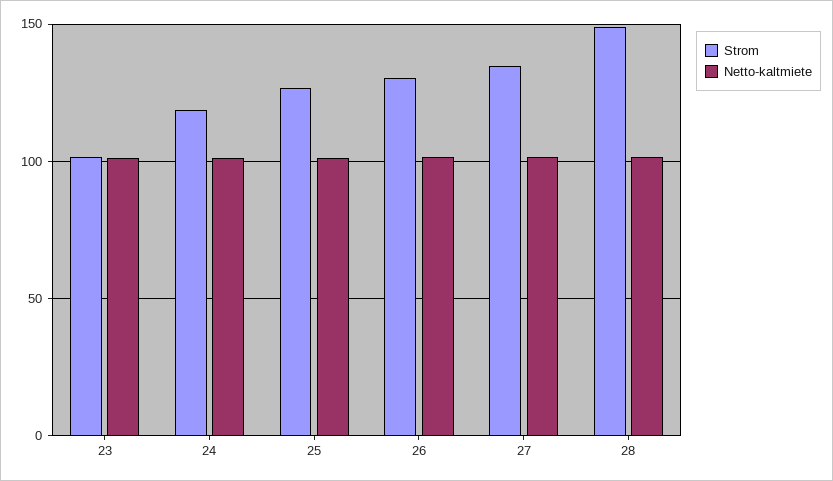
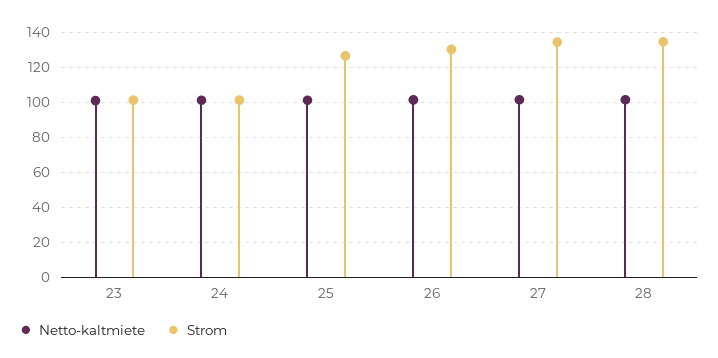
Strom, 24: 120 -> 100
Strom, 28: 150 -> 135

